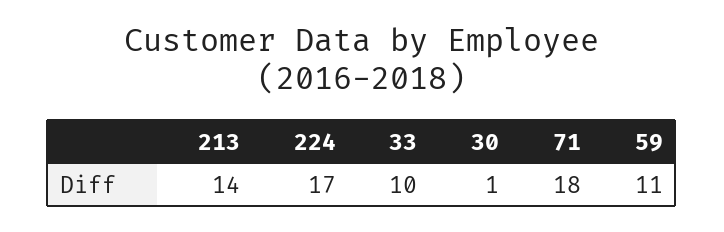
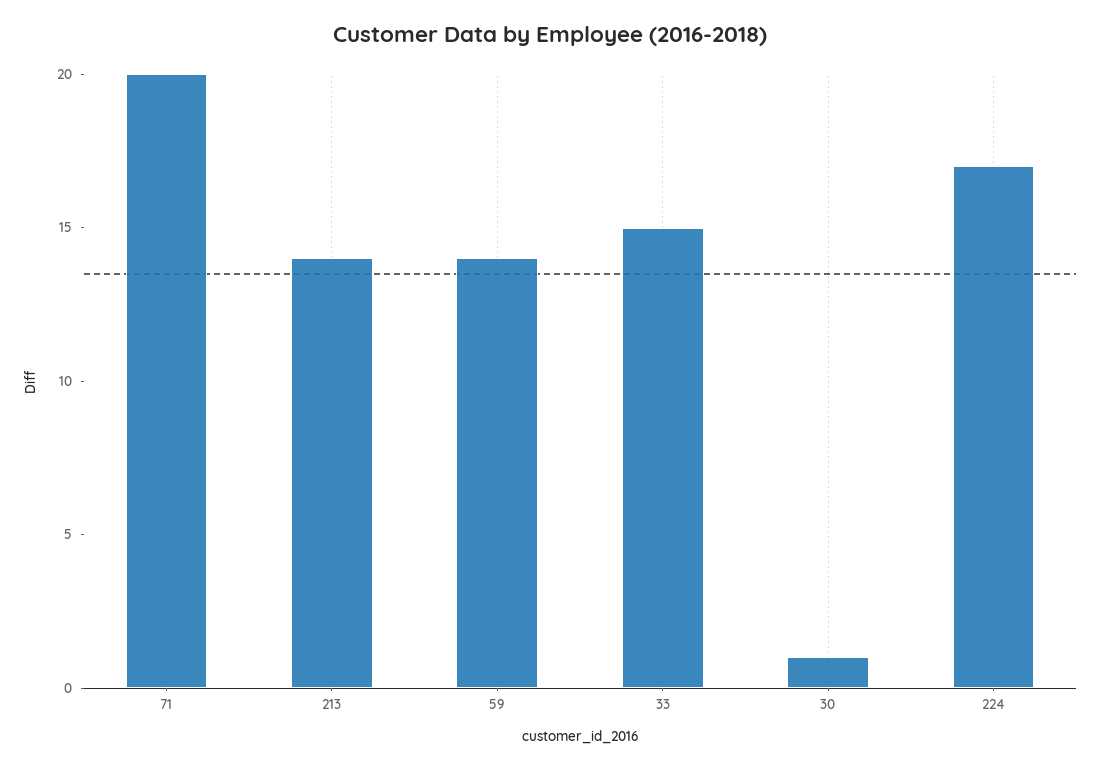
33: 10 -> 15
71: 18 -> 20
59: 11 -> 14

